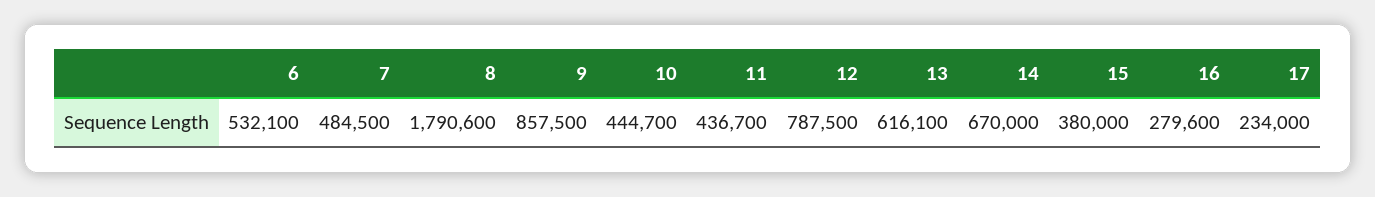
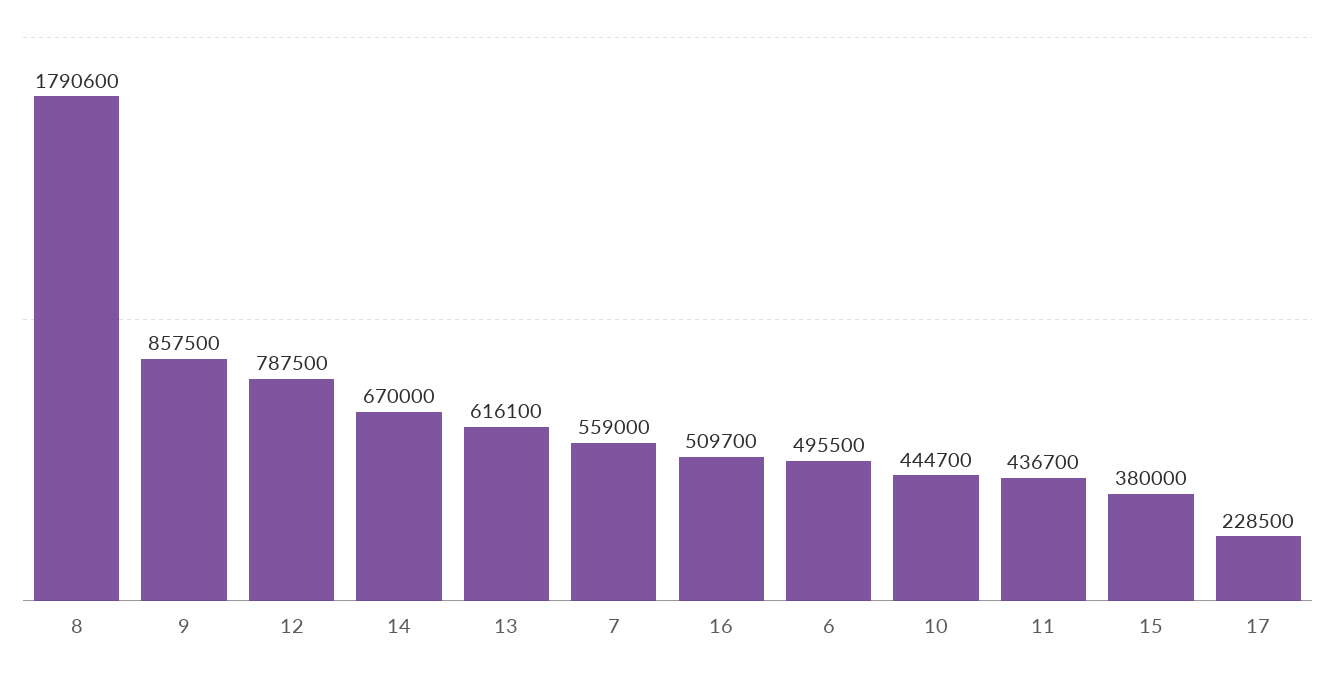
6: 532100 -> 495500
7: 484500 -> 559000
16: 279600 -> 509700
17: 234000 -> 228500

